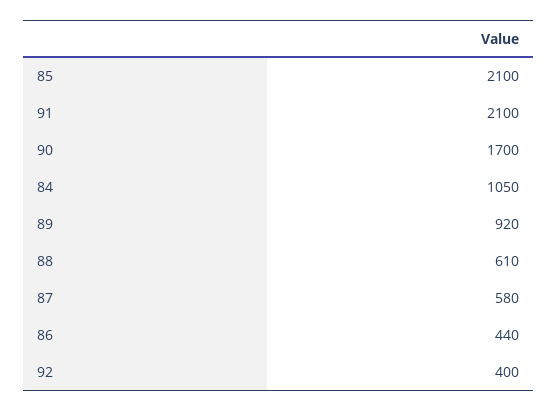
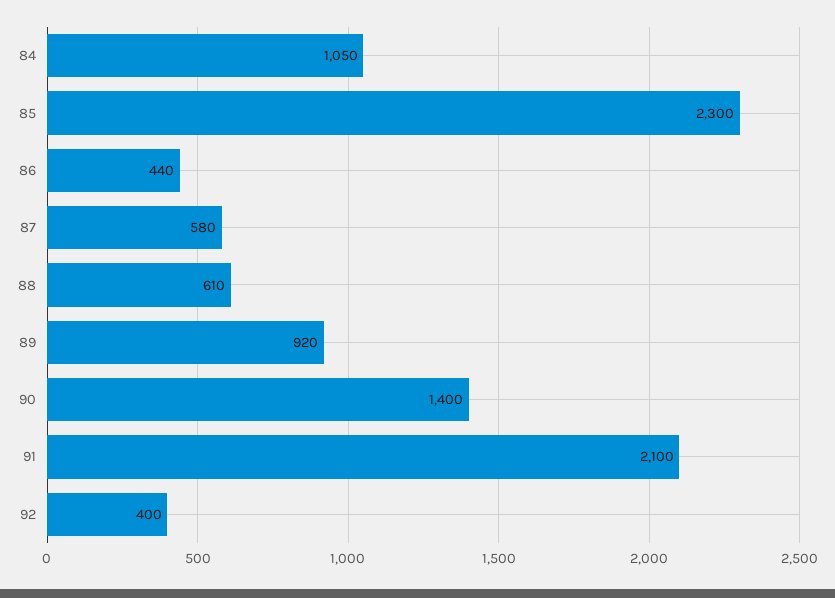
85: 2100 -> 2300
90: 1700 -> 1400

